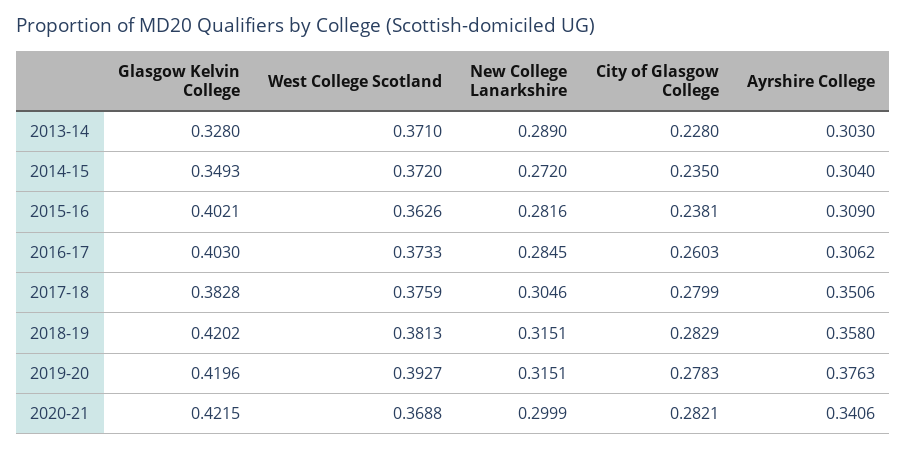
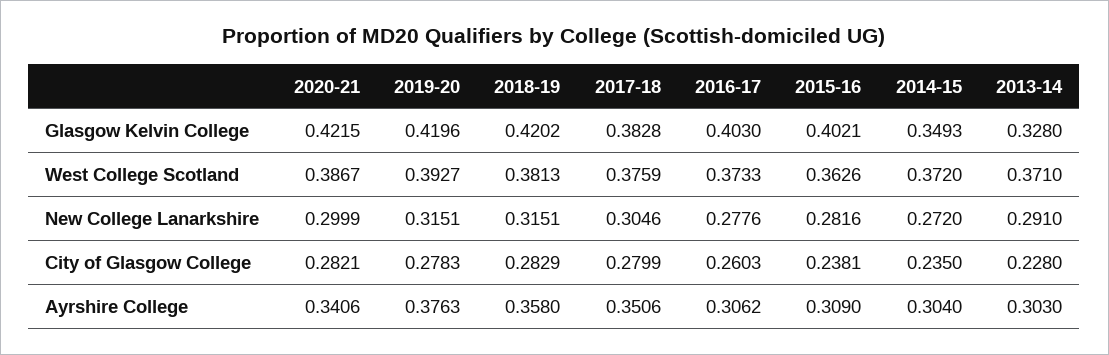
New College Lanarkshire, 2013-14: 0.289 -> 0.291
New College Lanarkshire, 2016-17: 0.2845 -> 0.2776
West College Scotland, 2020-21: 0.3688 -> 0.3867

